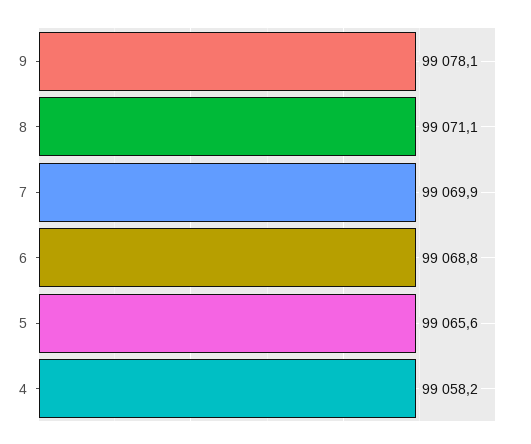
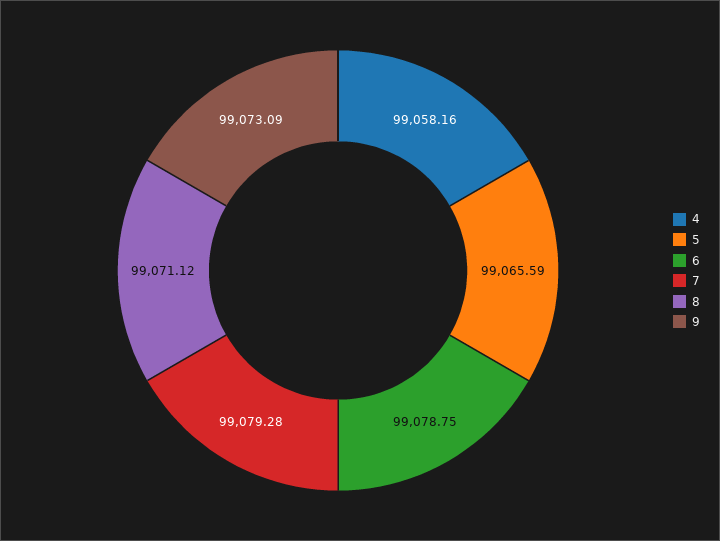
9: 99078.1 -> 99073.09
7: 99069.9 -> 99079.28
6: 99068.8 -> 99078.75

